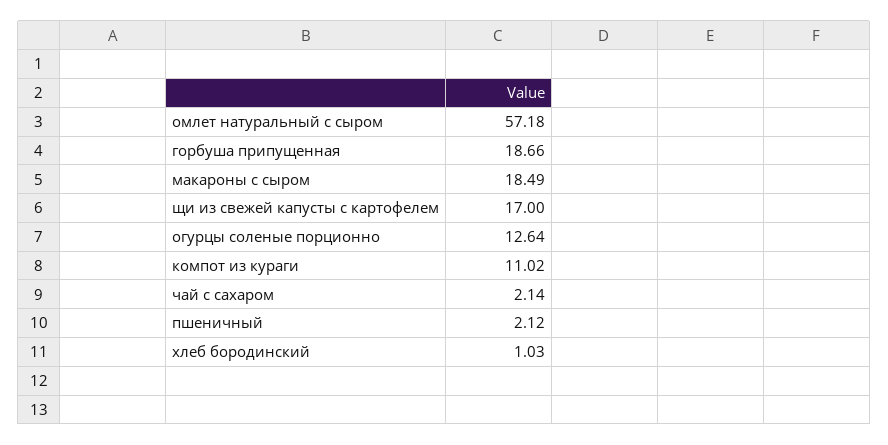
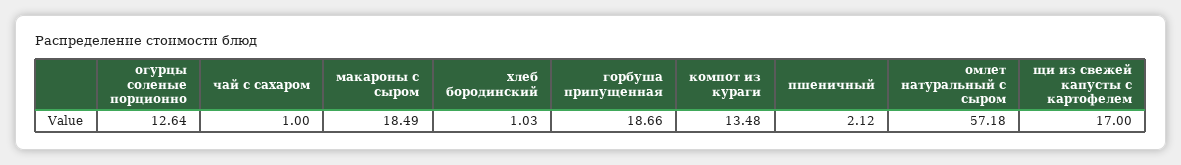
компот из кураги: 11.02 -> 13.48
чай с сахаром: 2.14 -> 1

